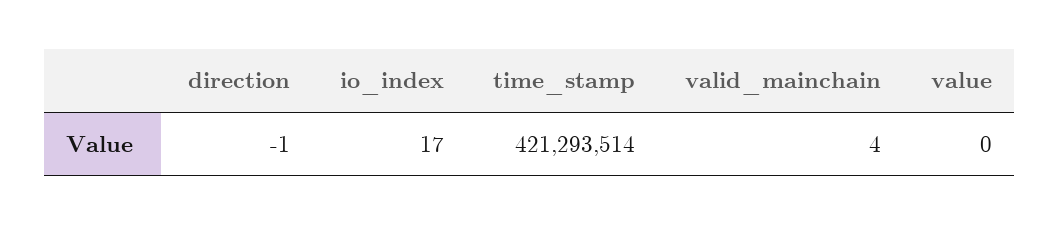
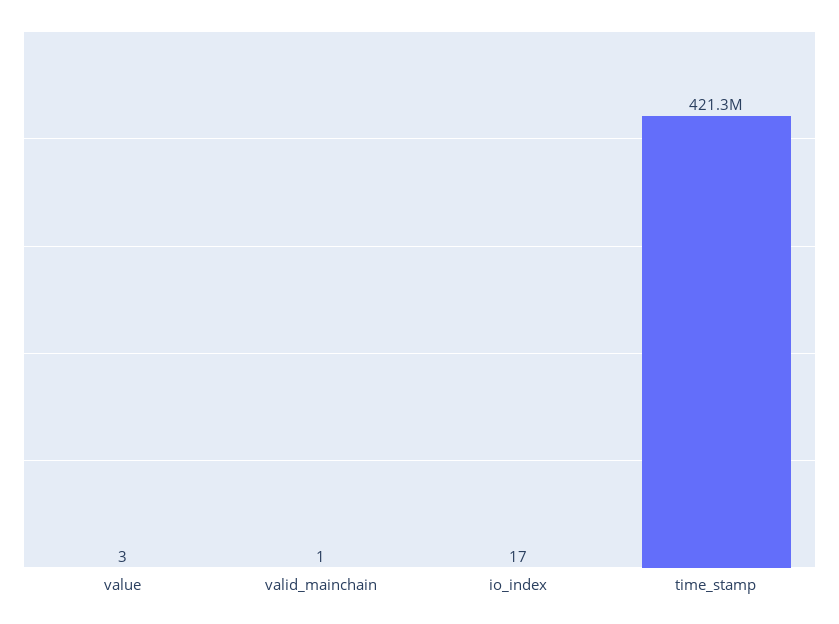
direction: -1 -> none
valid_mainchain: 4 -> 1
value: 0 -> 3

